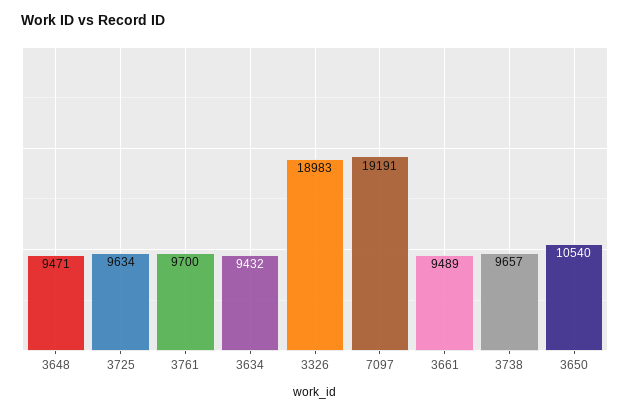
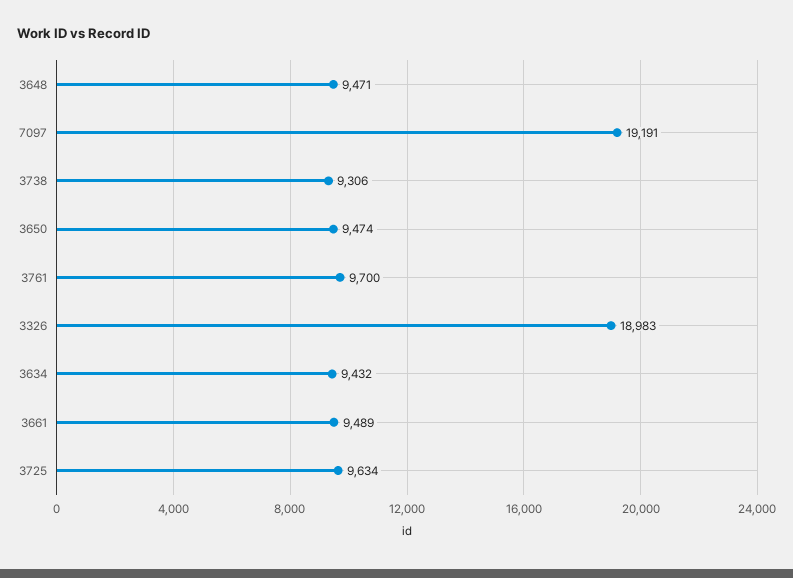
3738: 9657 -> 9306
3650: 10540 -> 9474

